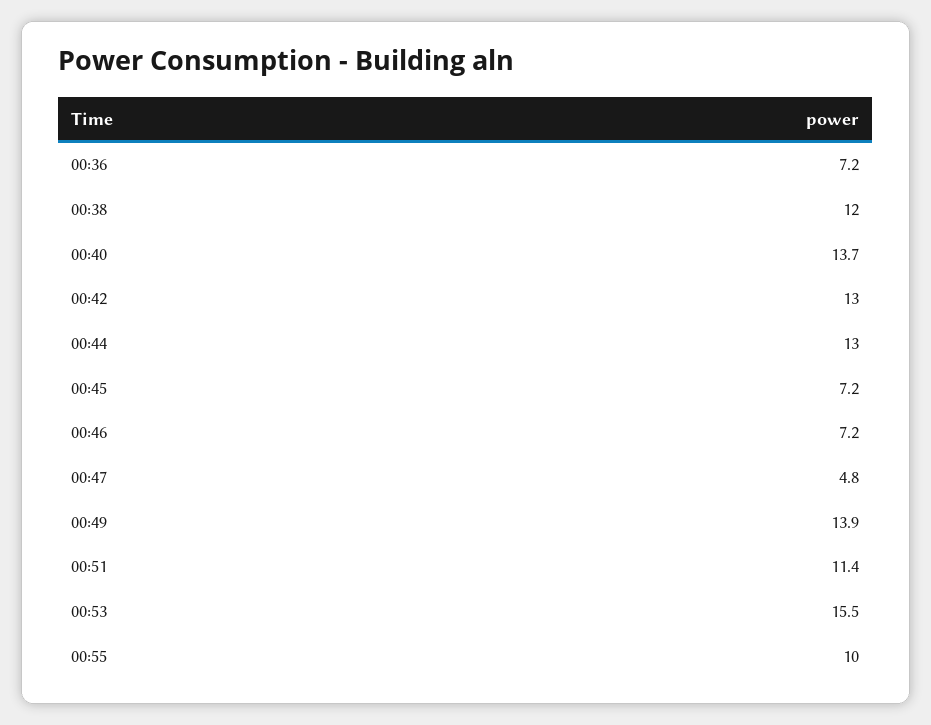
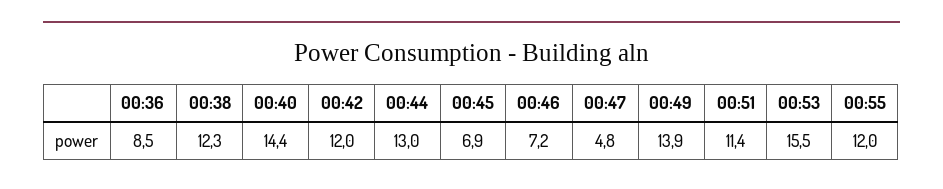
00:36: 7.2 -> 8.5
00:38: 12 -> 12.3
00:40: 13.7 -> 14.4
00:42: 13 -> 12
00:45: 7.2 -> 6.9
00:55: 10 -> 12

